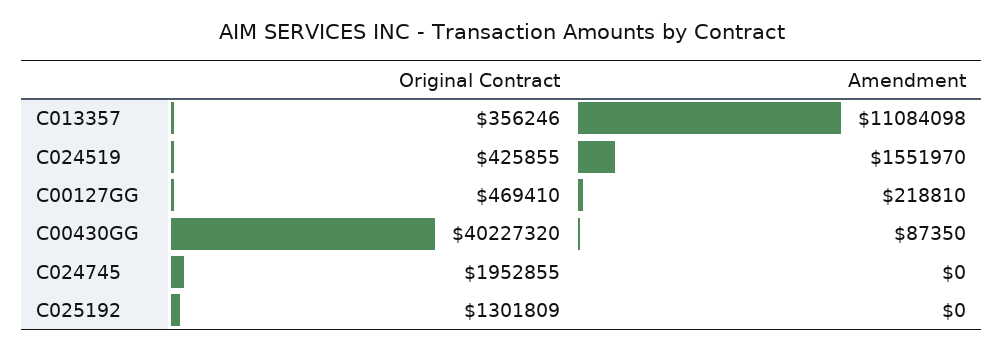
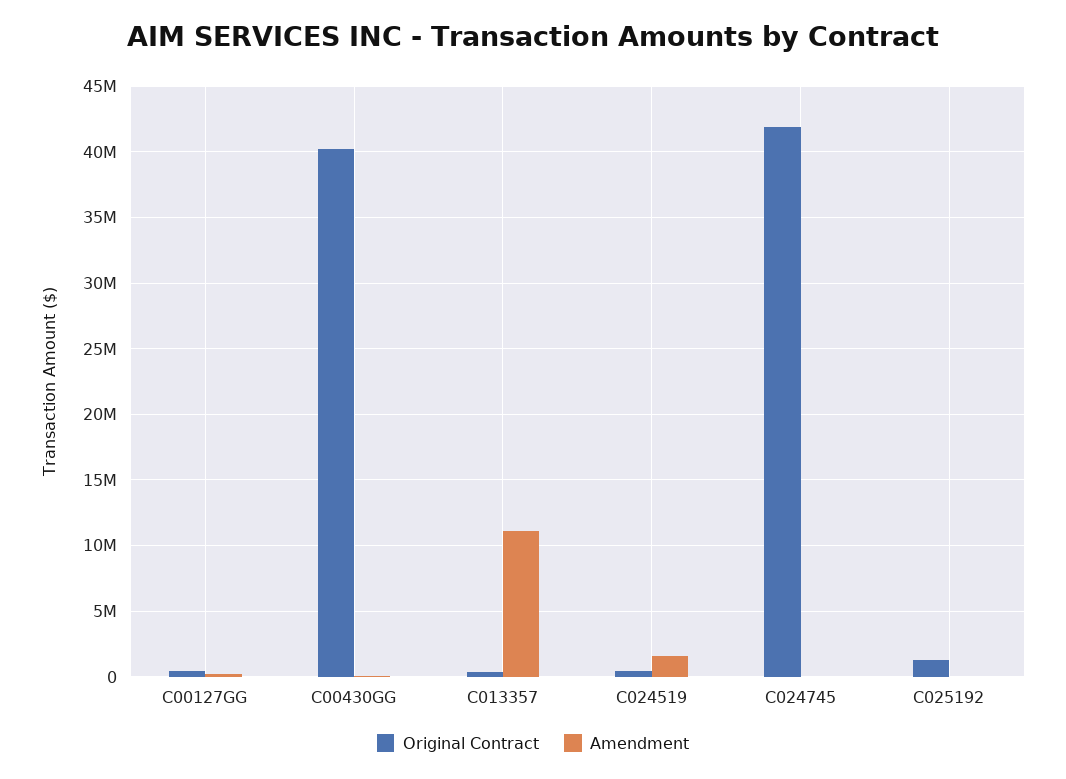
Original Contract, C024745: 1952855 -> 42000000

